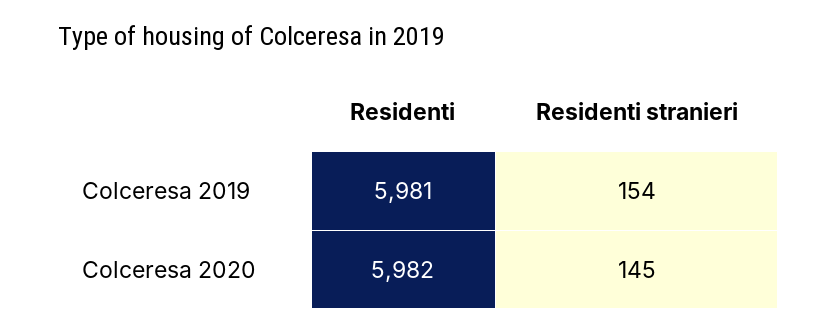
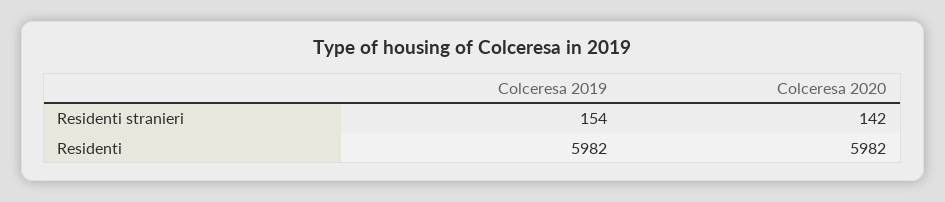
Residenti, Colceresa 2019: 5981 -> 5982
Residenti stranieri, Colceresa 2020: 145 -> 142

